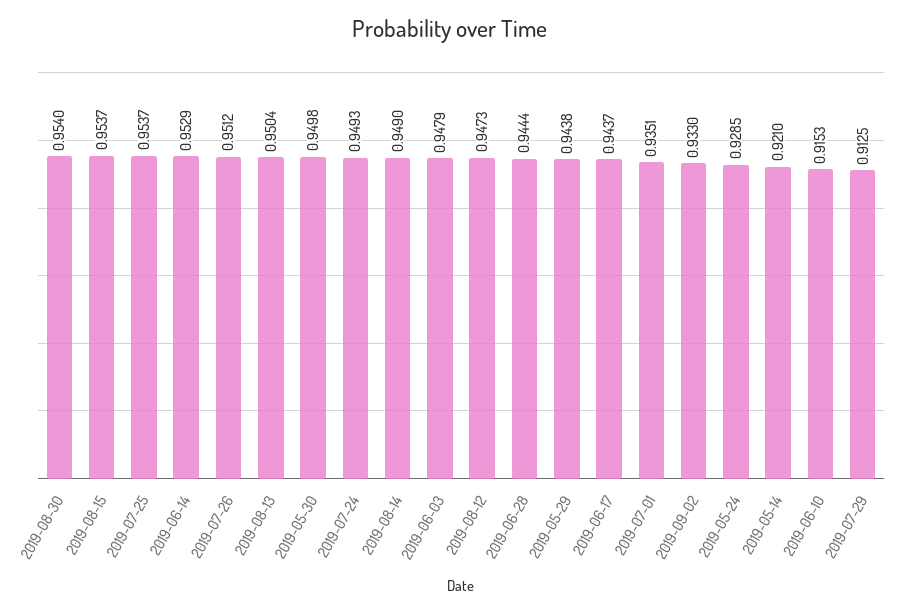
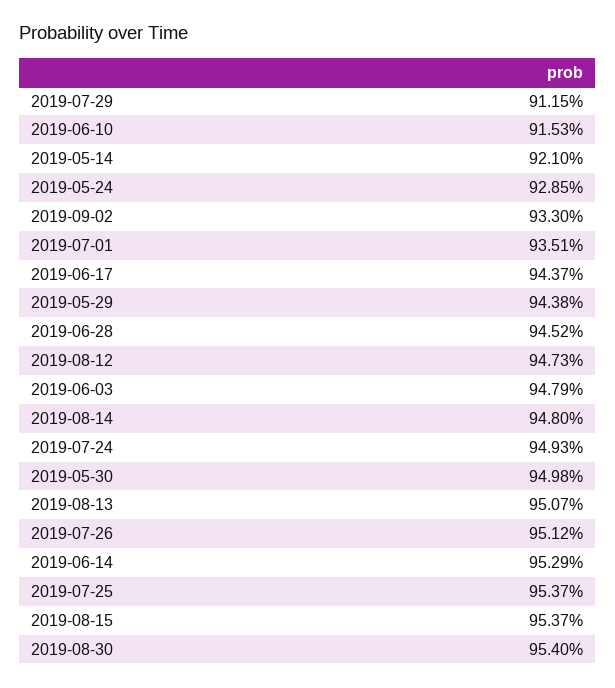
2019-08-13: 0.9504 -> 0.9507
2019-08-14: 0.949 -> 0.948
2019-06-28: 0.9444 -> 0.9452
2019-07-29: 0.9125 -> 0.9115

